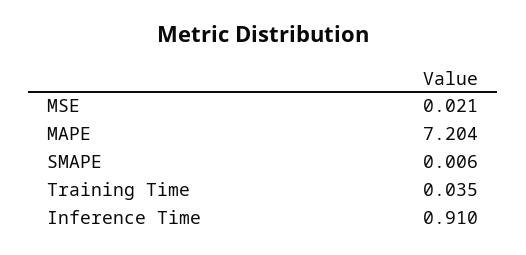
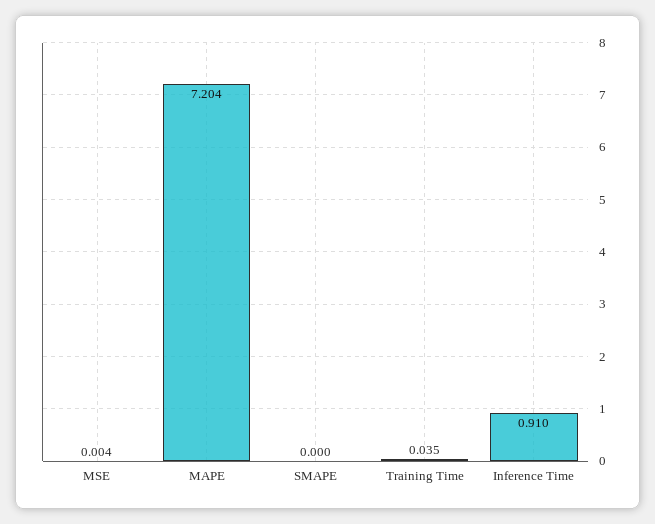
MSE: 0.021 -> 0.004
SMAPE: 0.006 -> 0

